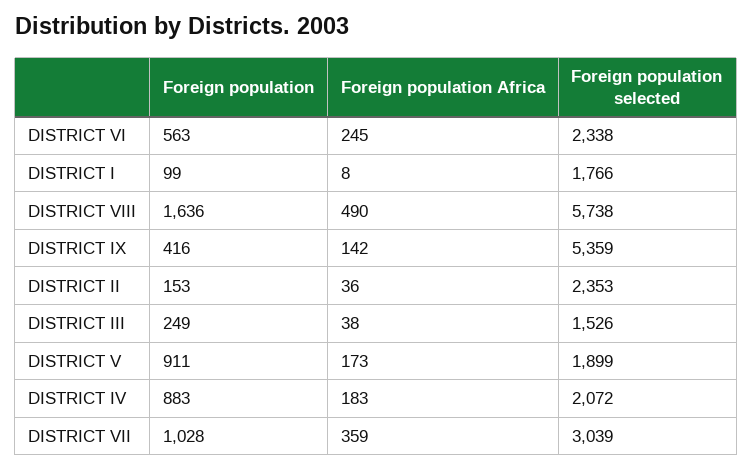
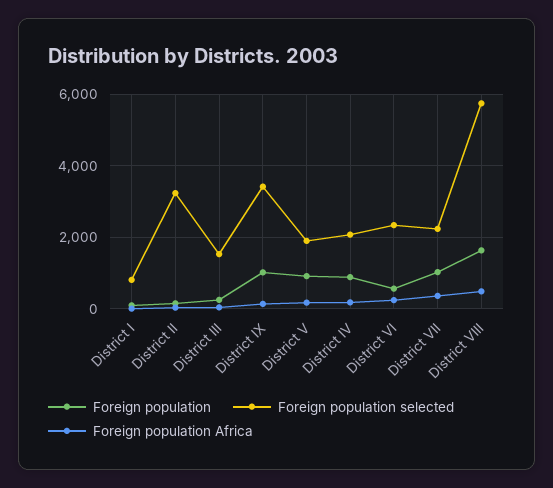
Foreign population selected, DISTRICT I: 1766 -> 800
Foreign population, DISTRICT IX: 416 -> 1000
Foreign population selected, DISTRICT IX: 5359 -> 3400
Foreign population selected, DISTRICT II: 2353 -> 3200
Foreign population selected, DISTRICT VII: 3039 -> 2200

